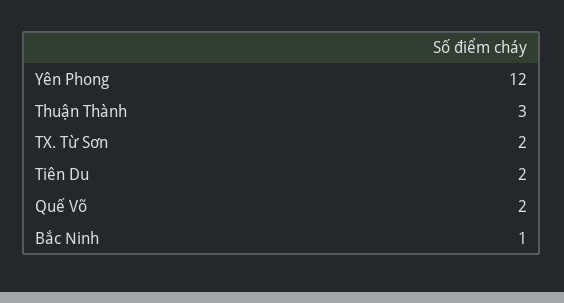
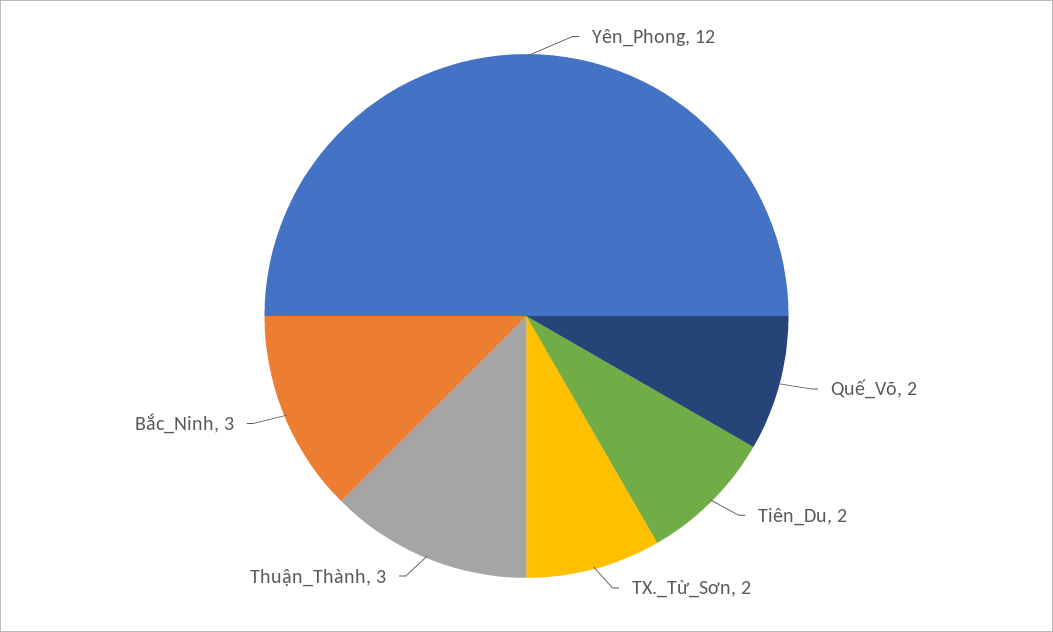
Bắc Ninh: 1 -> 3

